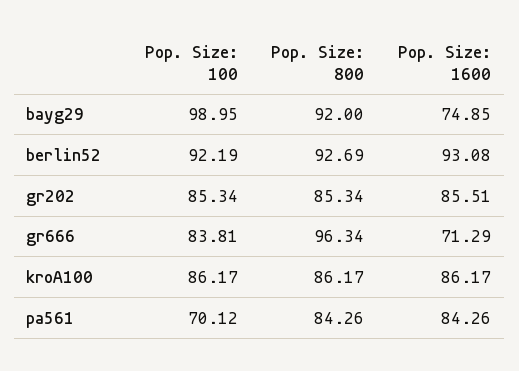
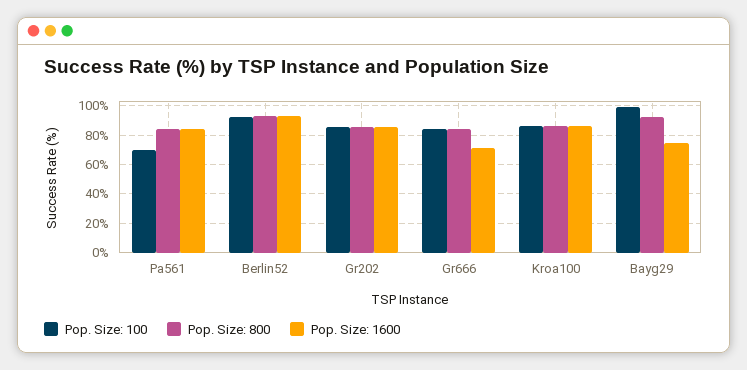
Pop. Size: 800, gr666: 96.34 -> 85

